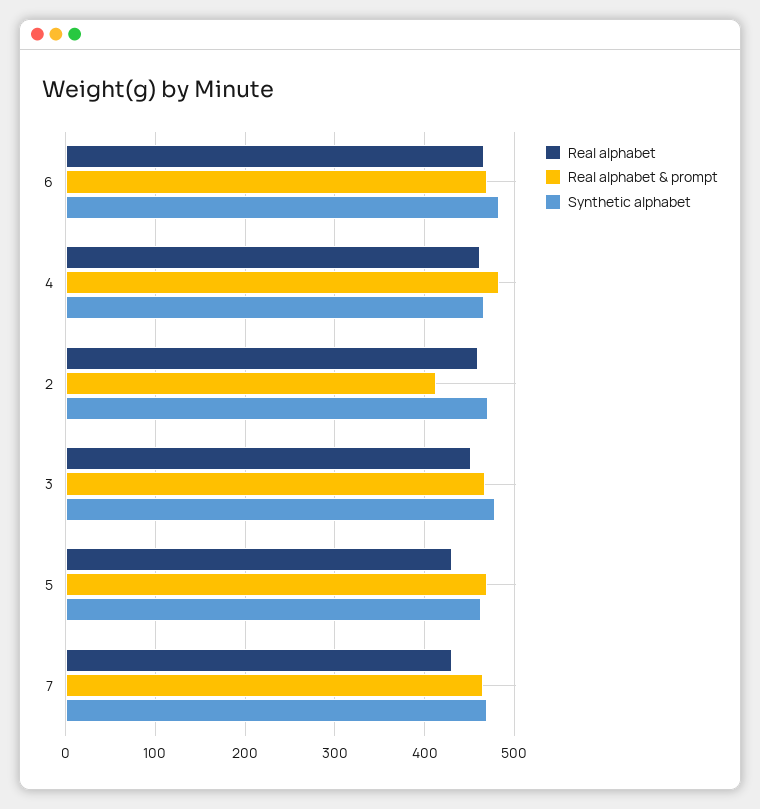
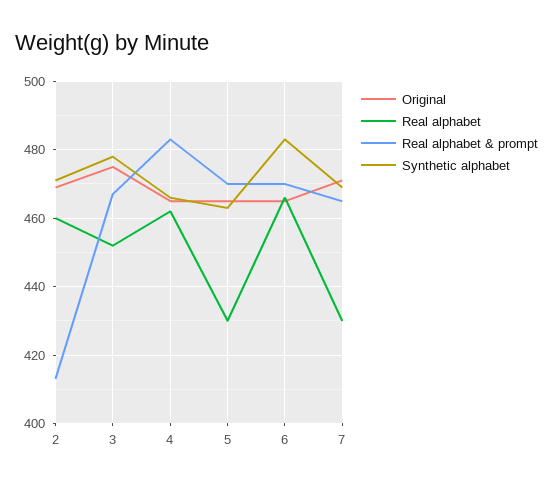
Original, 2: none -> 470
Original, 3: none -> 475
Original, 4: none -> 465
Original, 5: none -> 465
Original, 6: none -> 465
Original, 7: none -> 470

